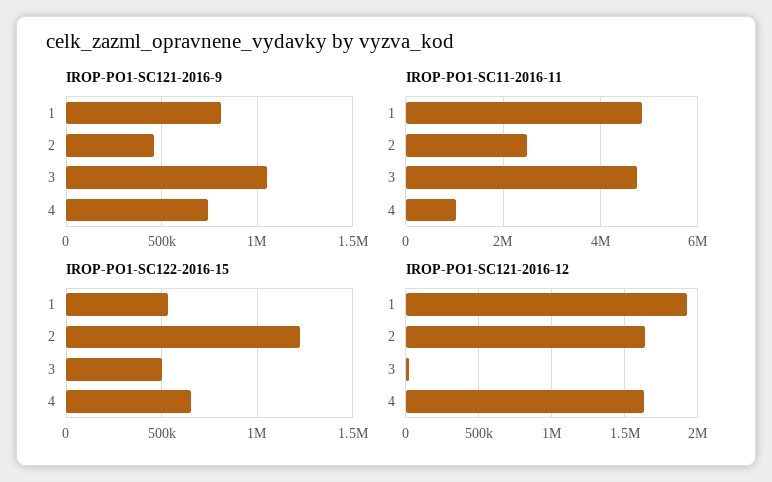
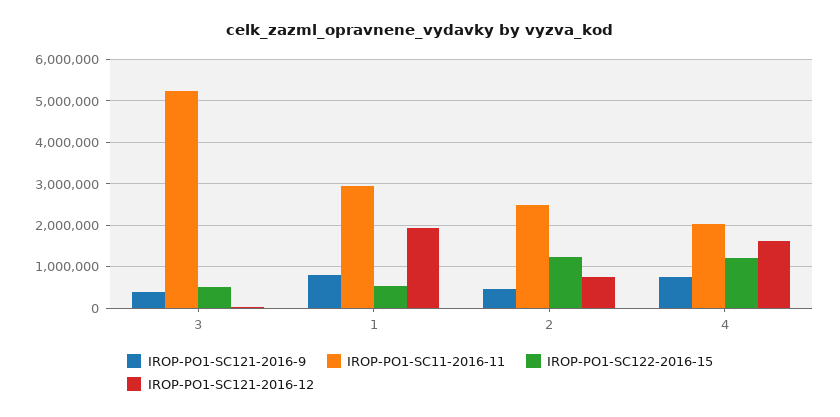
IROP-PO1-SC121-2016-9, 3: 1050000 -> 400000
IROP-PO1-SC11-2016-11, 1: 4800000 -> 3000000
IROP-PO1-SC11-2016-11, 3: 4800000 -> 5200000
IROP-PO1-SC11-2016-11, 4: 1000000 -> 2000000
IROP-PO1-SC122-2016-15, 4: 650000 -> 1200000
IROP-PO1-SC121-2016-12, 2: 1650000 -> 800000

